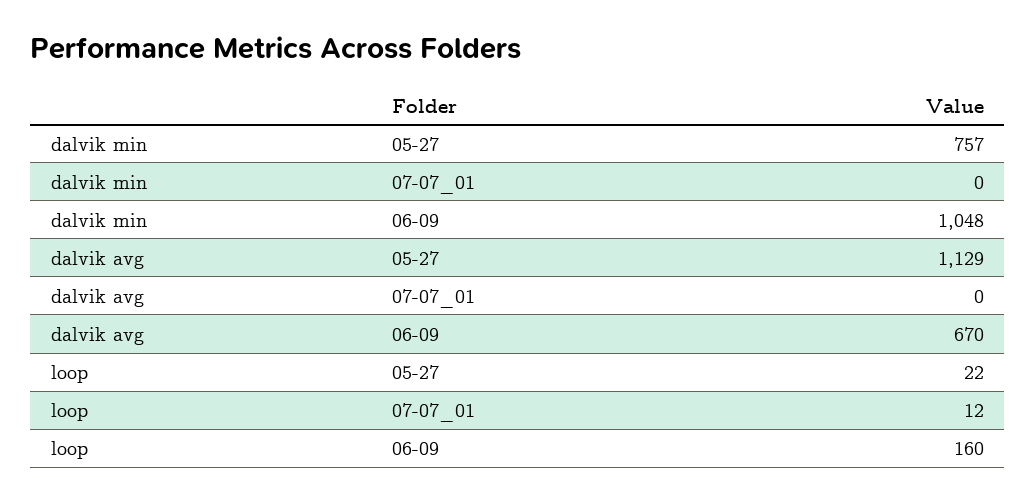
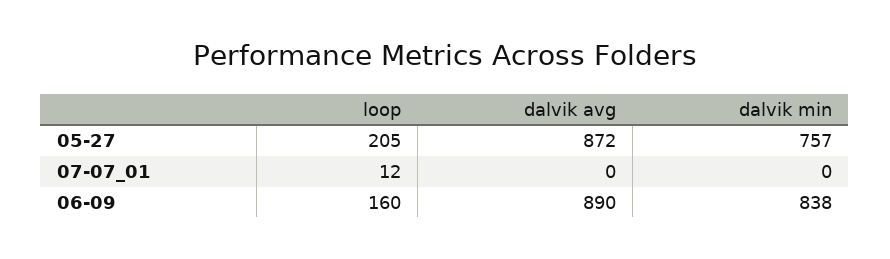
dalvik min, 06-09: 1048 -> 838
dalvik avg, 05-27: 1129 -> 872
dalvik avg, 06-09: 670 -> 890
loop, 05-27: 22 -> 205

